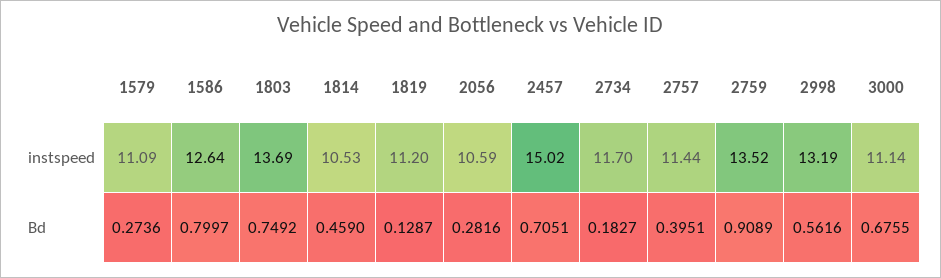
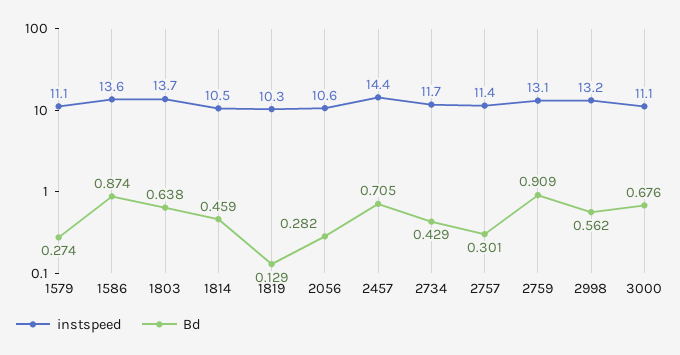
instspeed, 1586: 12.64 -> 13.6
instspeed, 1819: 11.2 -> 10.3
instspeed, 2457: 15.02 -> 14.4
instspeed, 2759: 13.52 -> 13.1
Bd, 1586: 0.7997 -> 0.874
Bd, 1803: 0.7492 -> 0.638
Bd, 2734: 0.1827 -> 0.429
Bd, 2757: 0.3951 -> 0.301

